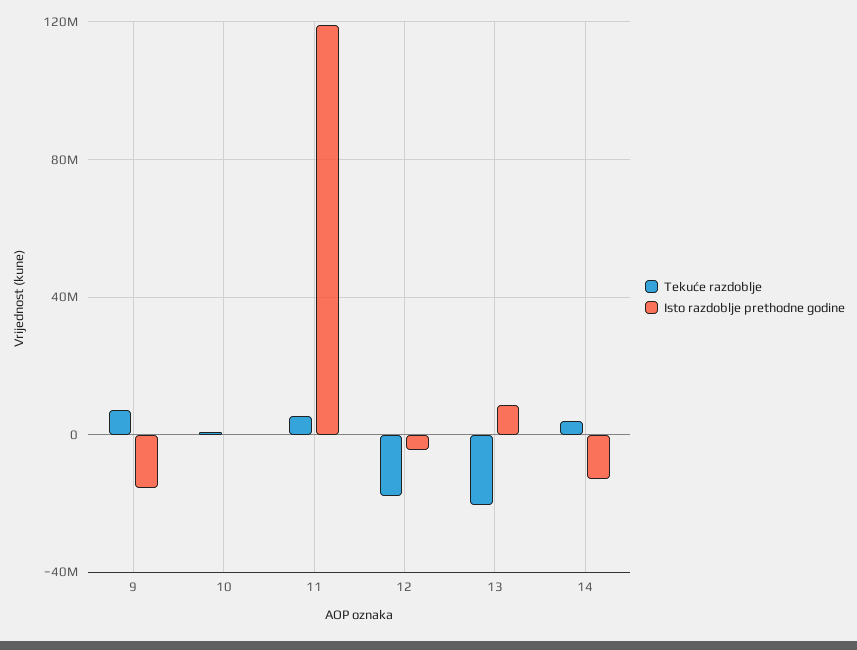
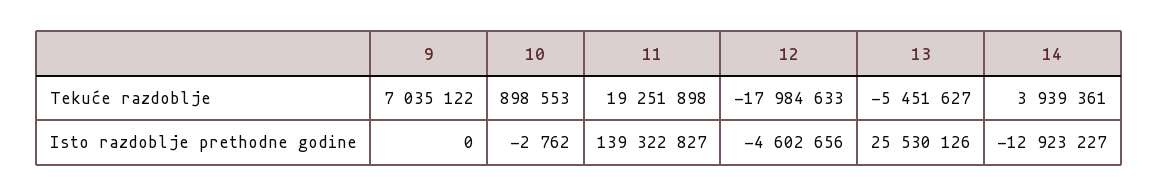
Isto razdoblje prethodne godine, 9: -15000000 -> 0
Tekuće razdoblje, 11: 5000000 -> 19251898
Isto razdoblje prethodne godine, 11: 120000000 -> 139322827
Tekuće razdoblje, 13: -20000000 -> -5451627
Isto razdoblje prethodne godine, 13: 10000000 -> 25530126

